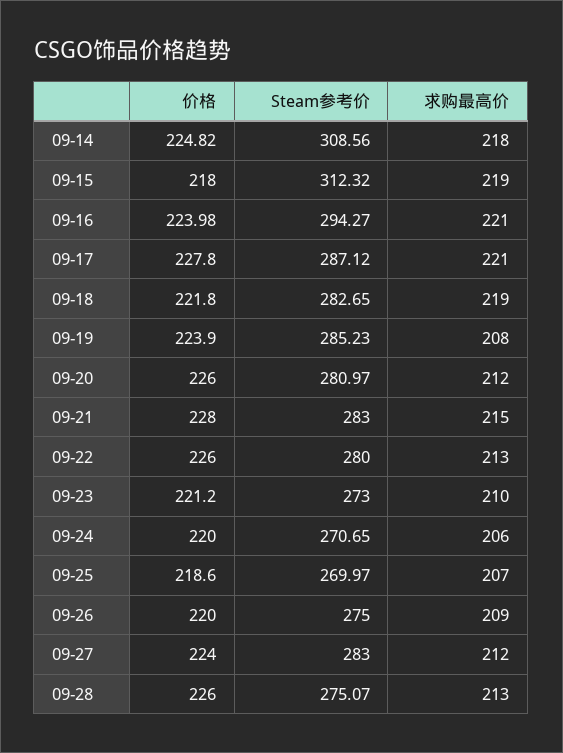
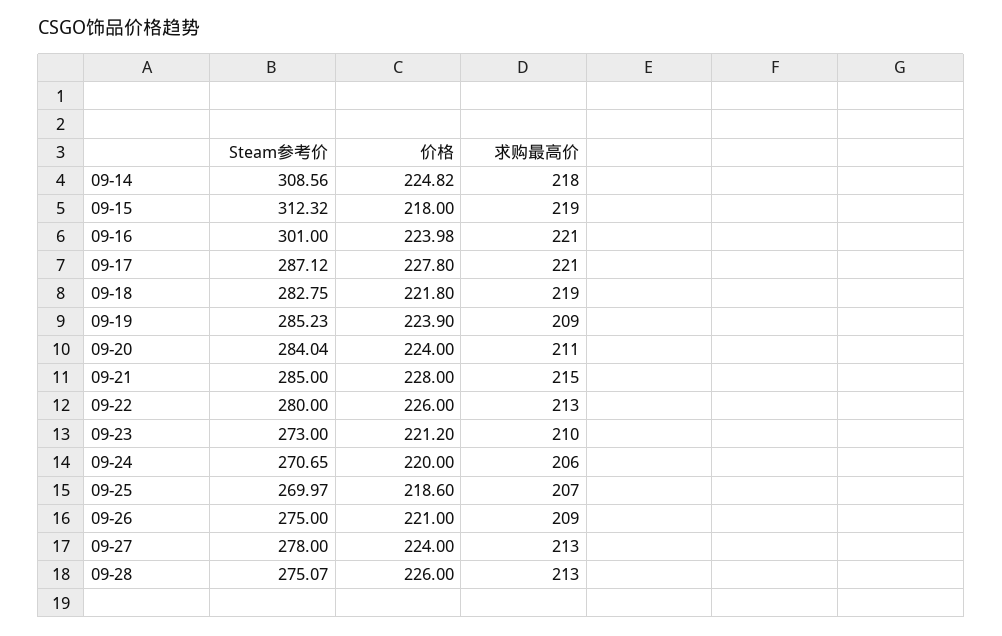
Steam参考价, 09-16: 294.27 -> 301
Steam参考价, 09-18: 282.65 -> 282.75
求购最高价, 09-19: 208 -> 209
价格, 09-20: 226 -> 224
Steam参考价, 09-20: 280.97 -> 284.04
求购最高价, 09-20: 212 -> 211
Steam参考价, 09-21: 283 -> 285
价格, 09-26: 220 -> 221
Steam参考价, 09-27: 283 -> 278
求购最高价, 09-27: 212 -> 213

